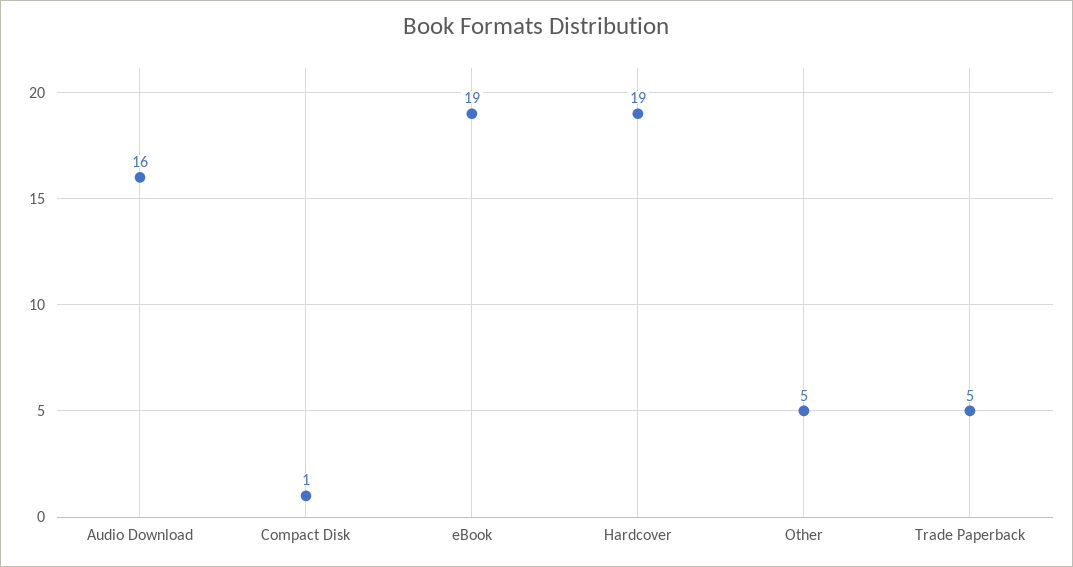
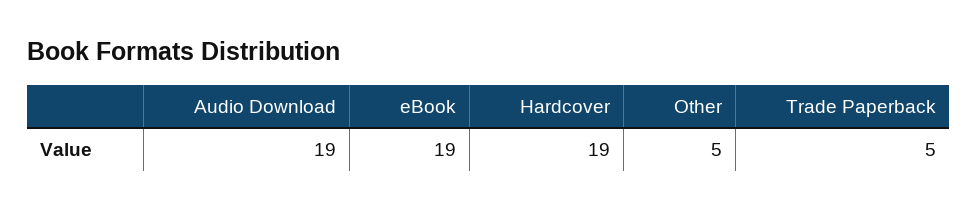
Audio Download: 16 -> 19
Compact Disk: 1 -> none

